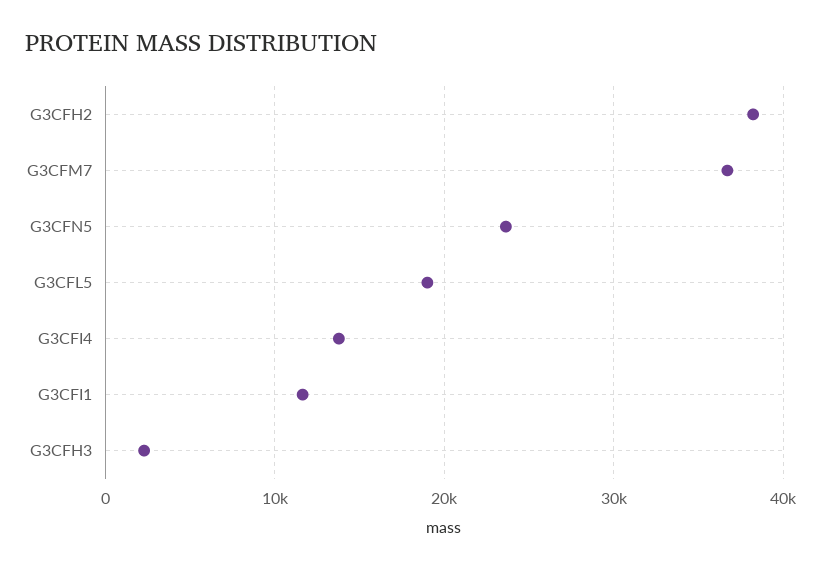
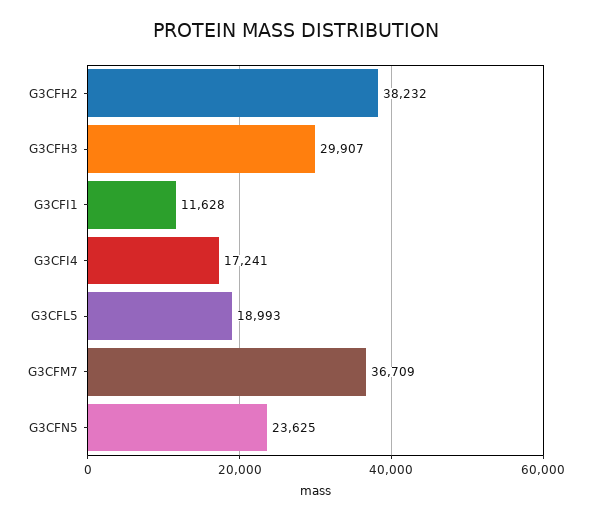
G3CFI4: 14000 -> 17241
G3CFH3: 2000 -> 29907

